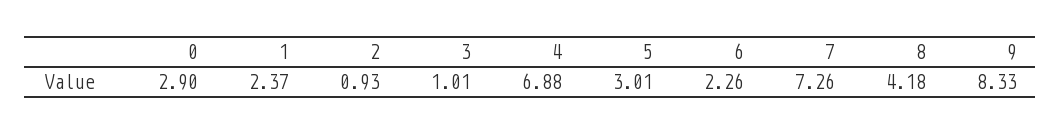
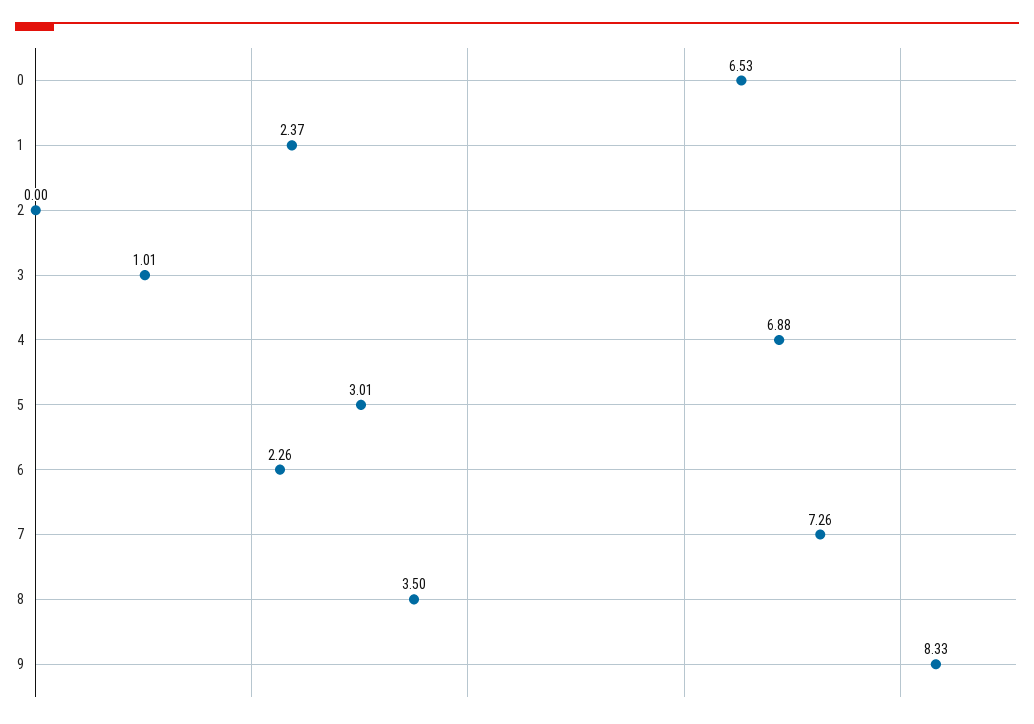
0: 2.9 -> 6.53
2: 0.93 -> 0
8: 4.18 -> 3.5

